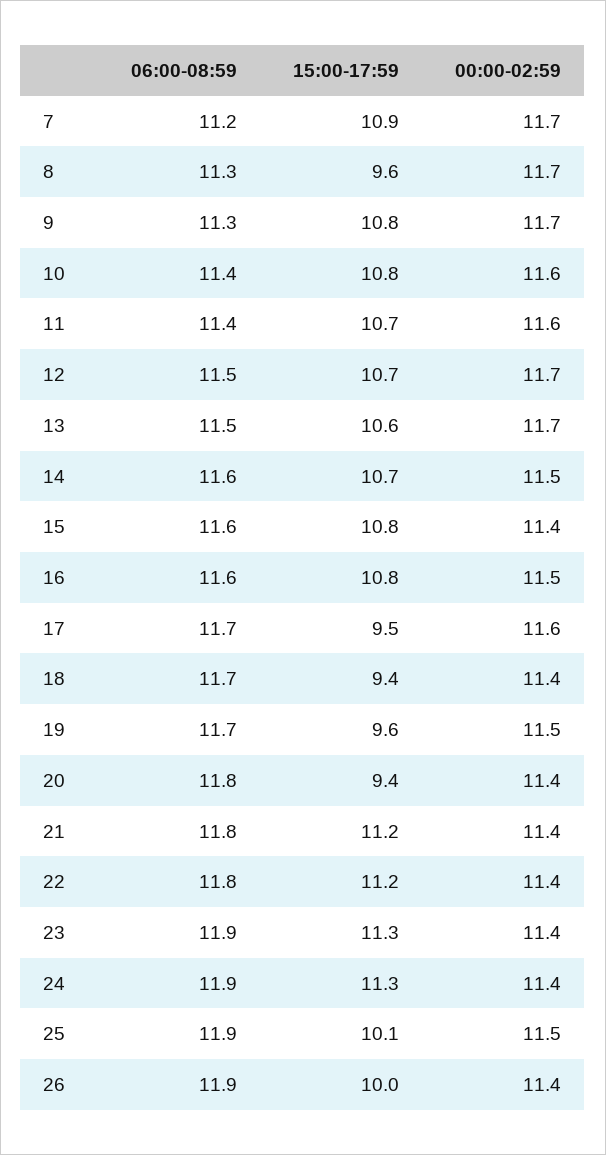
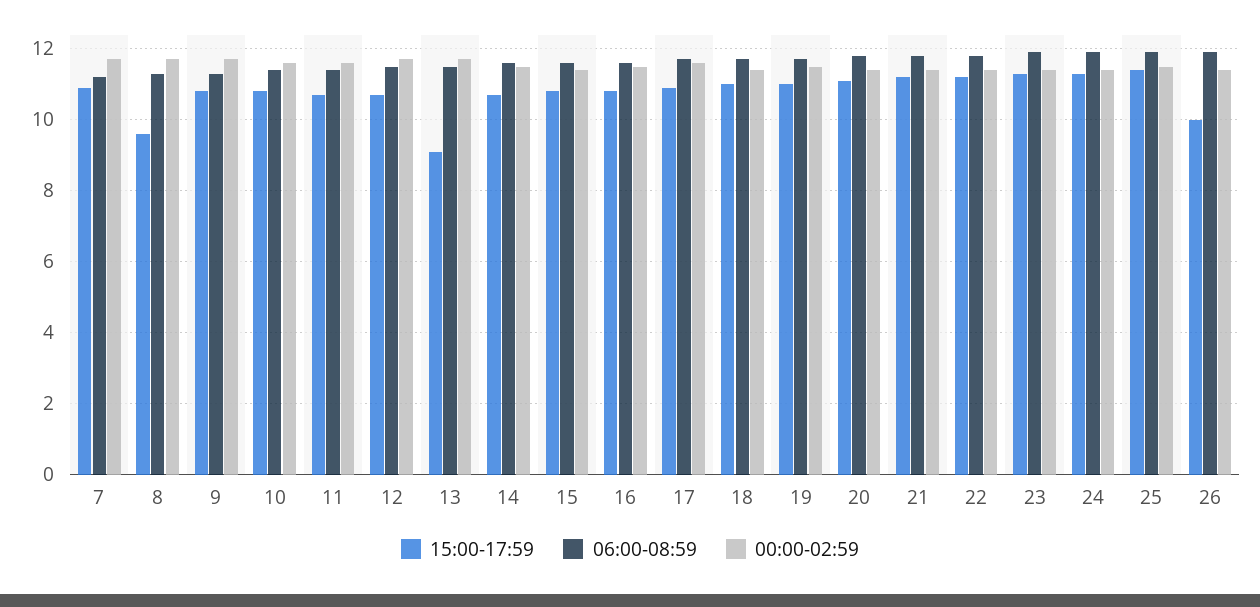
15:00-17:59, 13: 10.6 -> 9
15:00-17:59, 17: 9.5 -> 11
15:00-17:59, 18: 9.4 -> 11
15:00-17:59, 19: 9.6 -> 11
15:00-17:59, 20: 9.4 -> 11
15:00-17:59, 25: 10.1 -> 11.5

